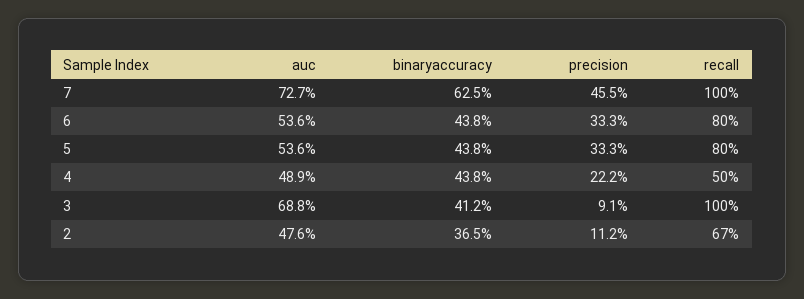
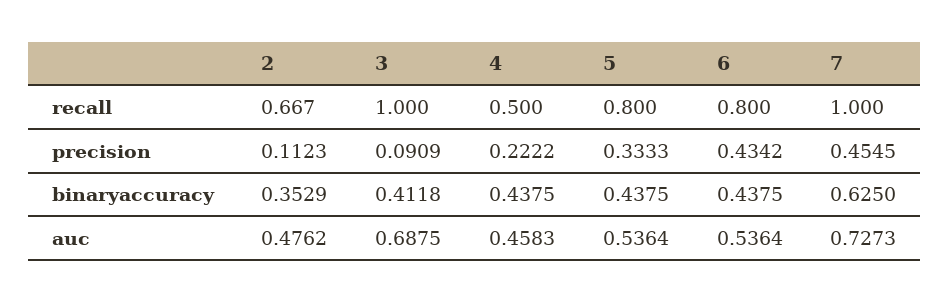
precision, 6: 0.333 -> 0.4342
auc, 4: 0.489 -> 0.4583
binaryaccuracy, 2: 0.365 -> 0.3529

